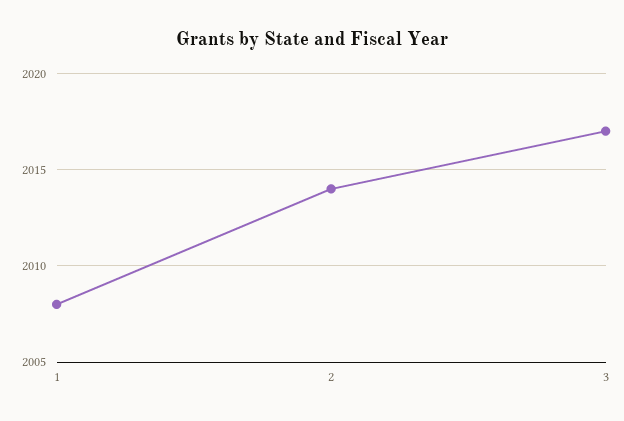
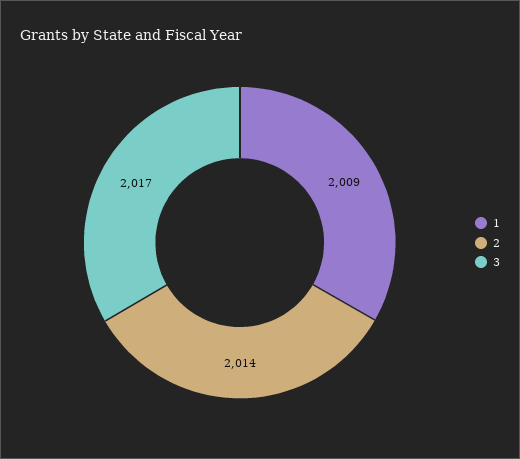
1: 2008 -> 2009

